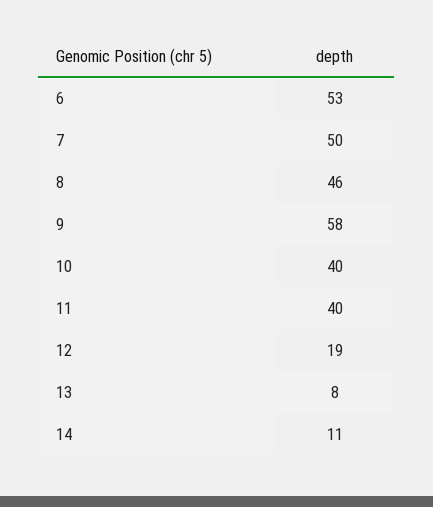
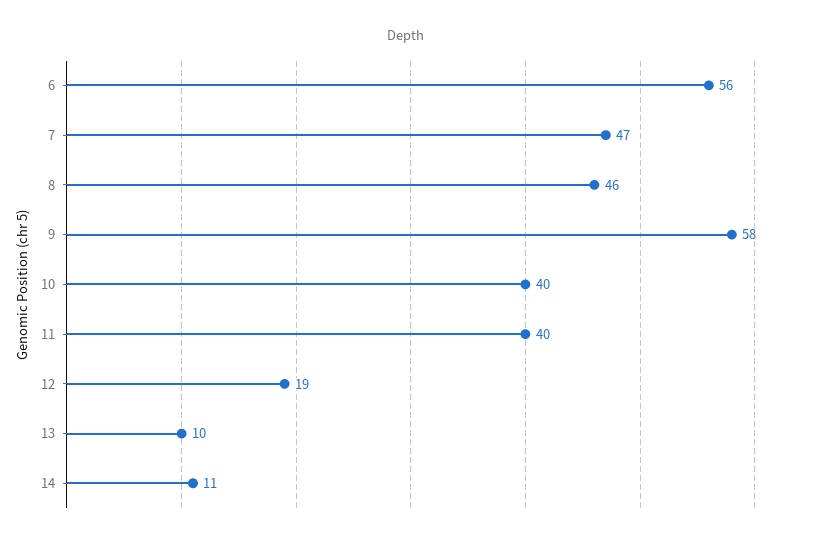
6: 53 -> 56
7: 50 -> 47
13: 8 -> 10

